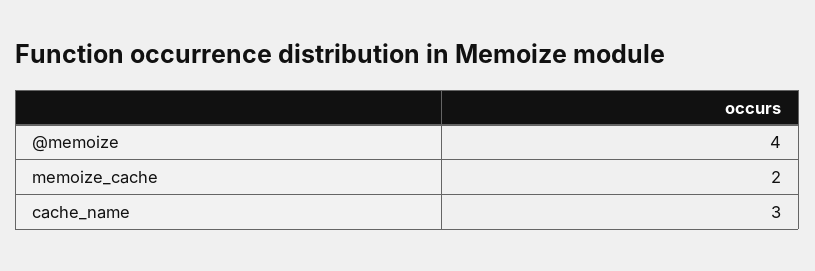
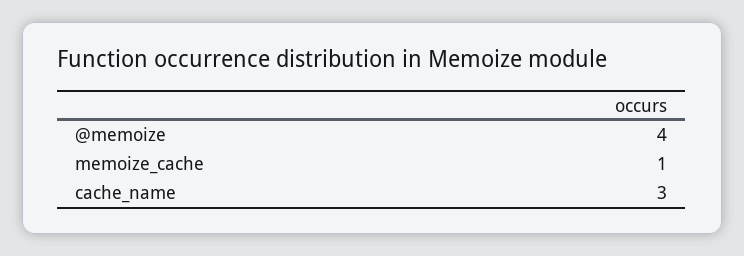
memoize_cache: 2 -> 1

